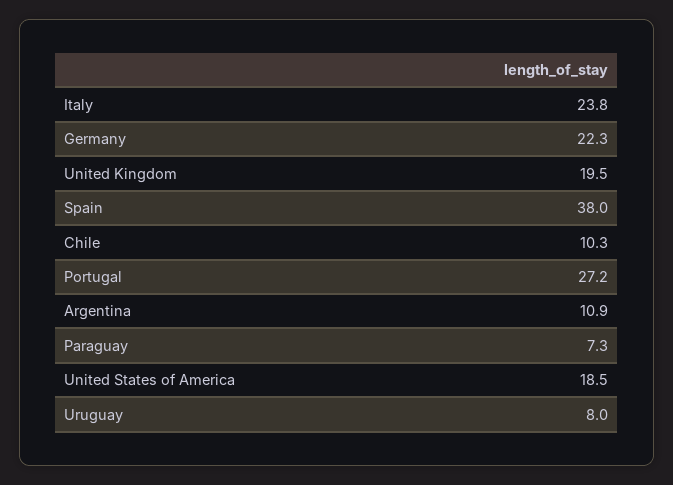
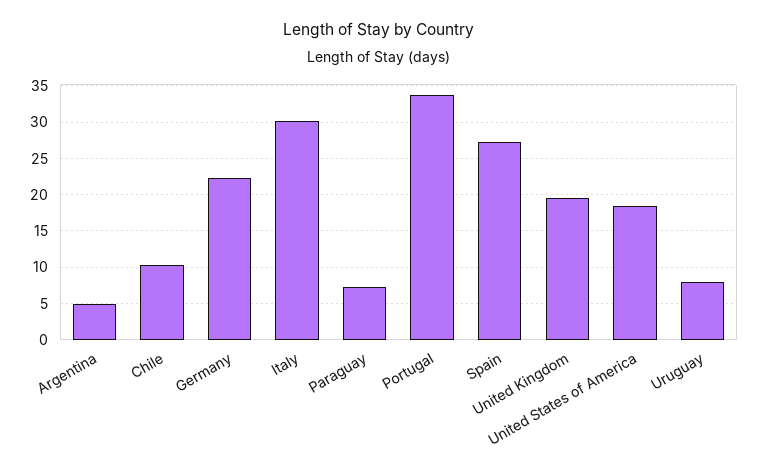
Italy: 23.8 -> 30
Spain: 38 -> 27
Portugal: 27.2 -> 34
Argentina: 10.9 -> 5

